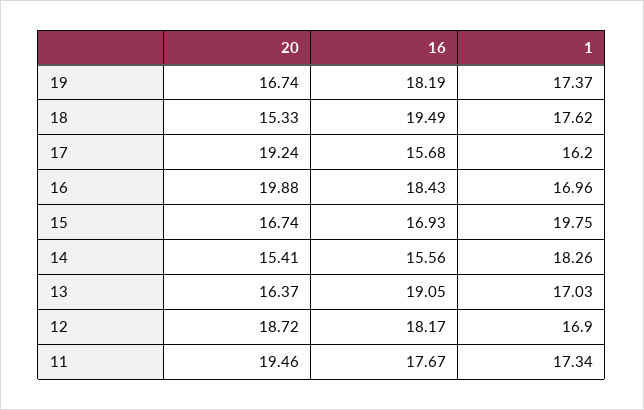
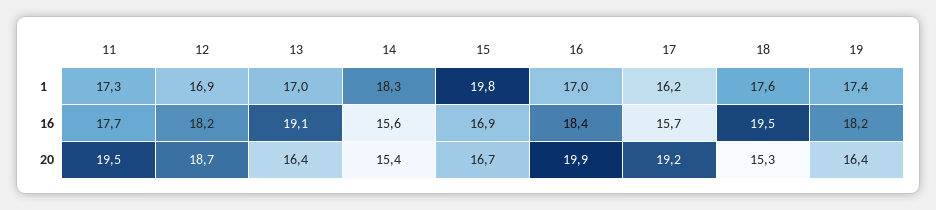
20, 19: 16.74 -> 16.4

